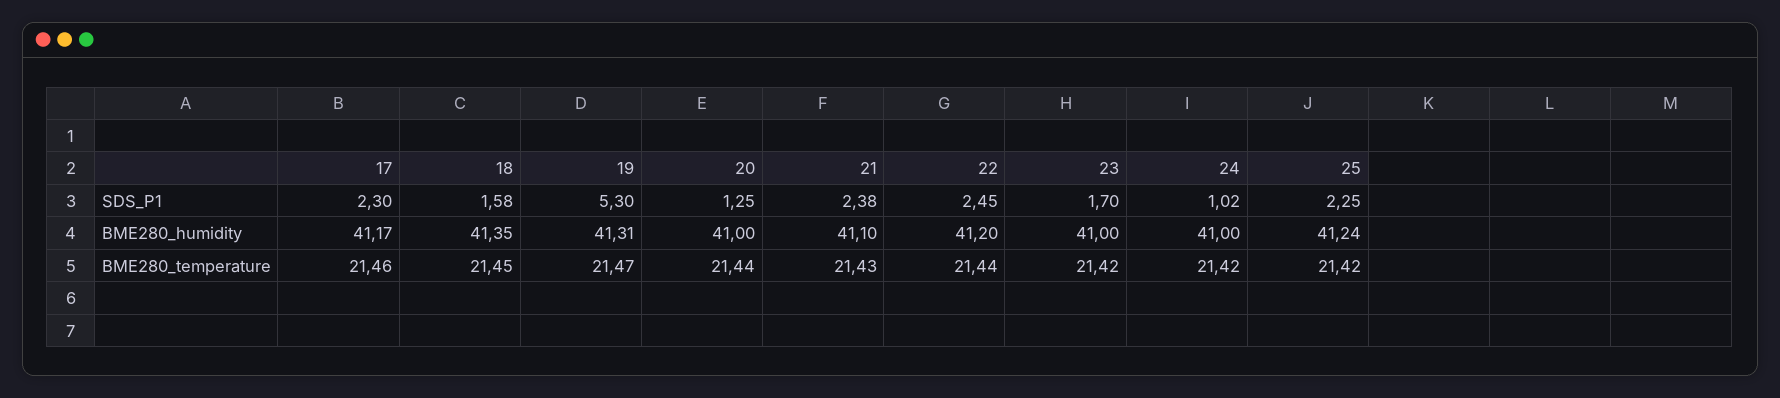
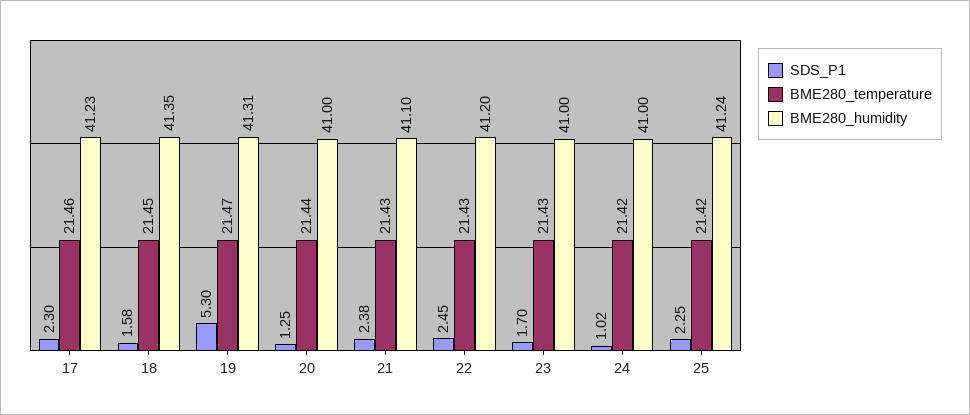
BME280_humidity, 17: 41.17 -> 41.23
BME280_temperature, 22: 21.44 -> 21.43
BME280_temperature, 23: 21.42 -> 21.43

